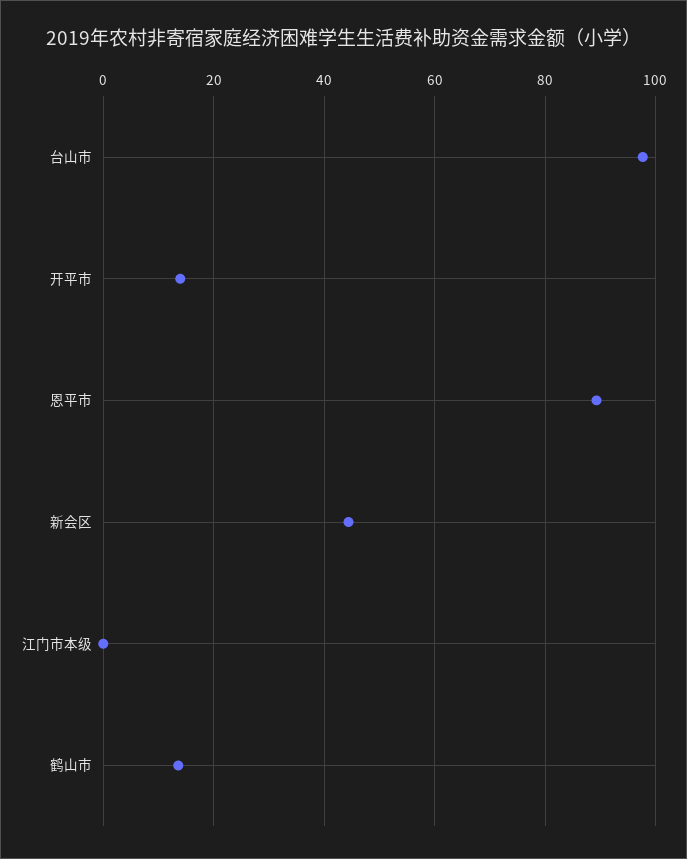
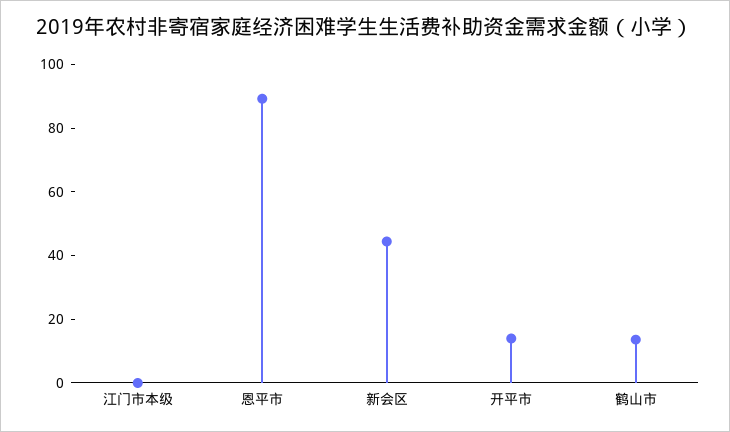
台山市: 98 -> none

